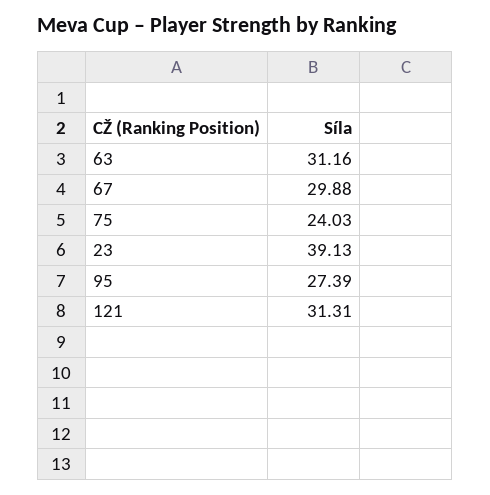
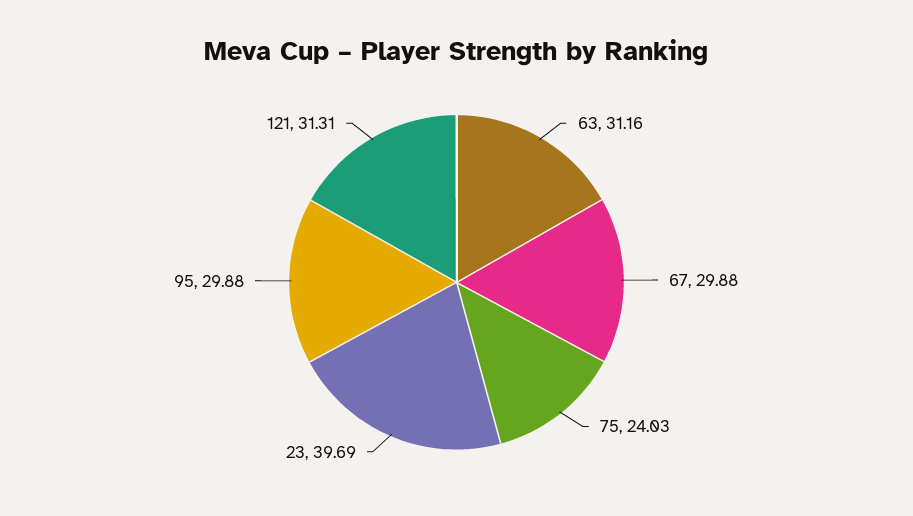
23: 39.13 -> 39.69
95: 27.39 -> 29.88

